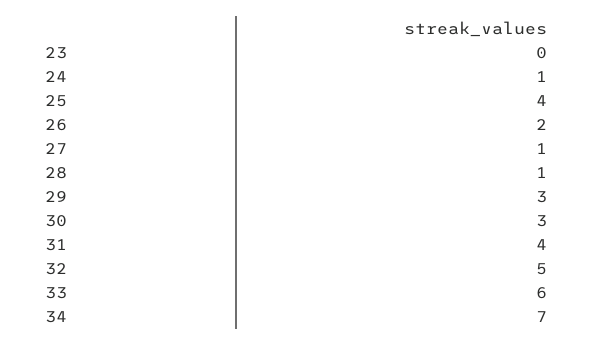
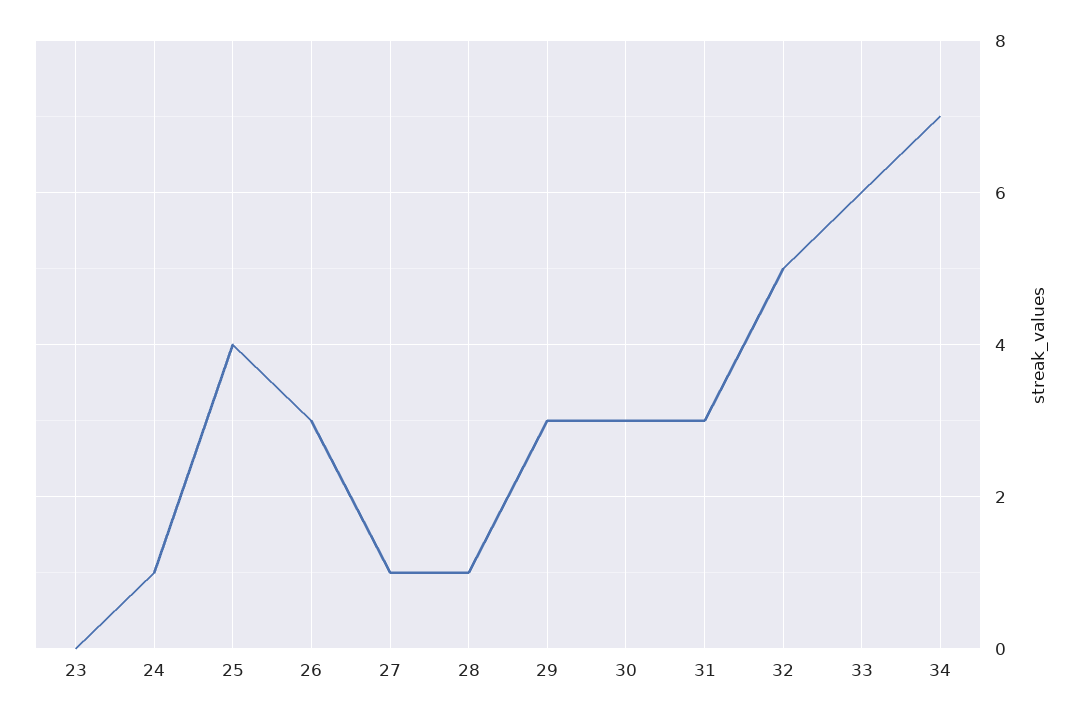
26: 2 -> 3
31: 4 -> 3

